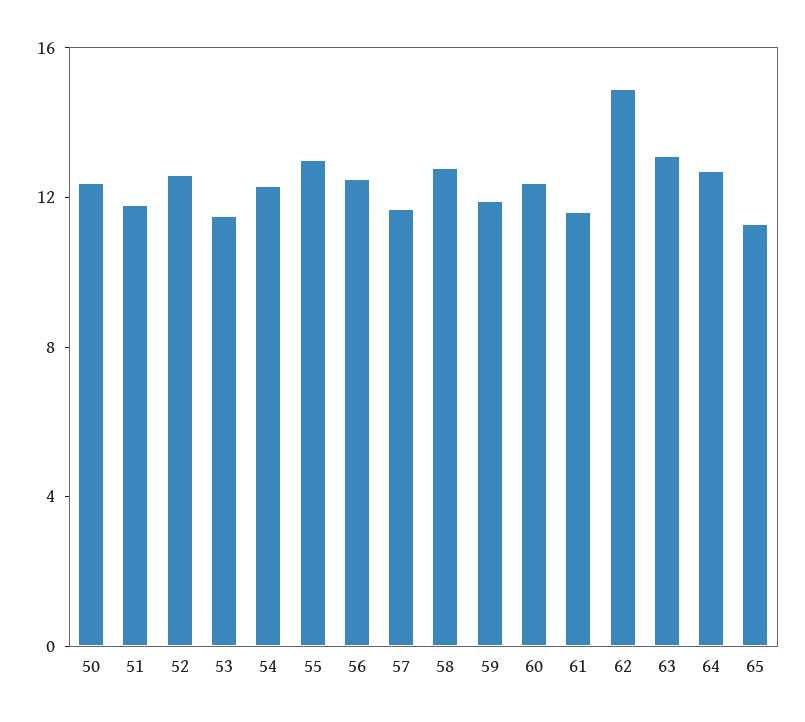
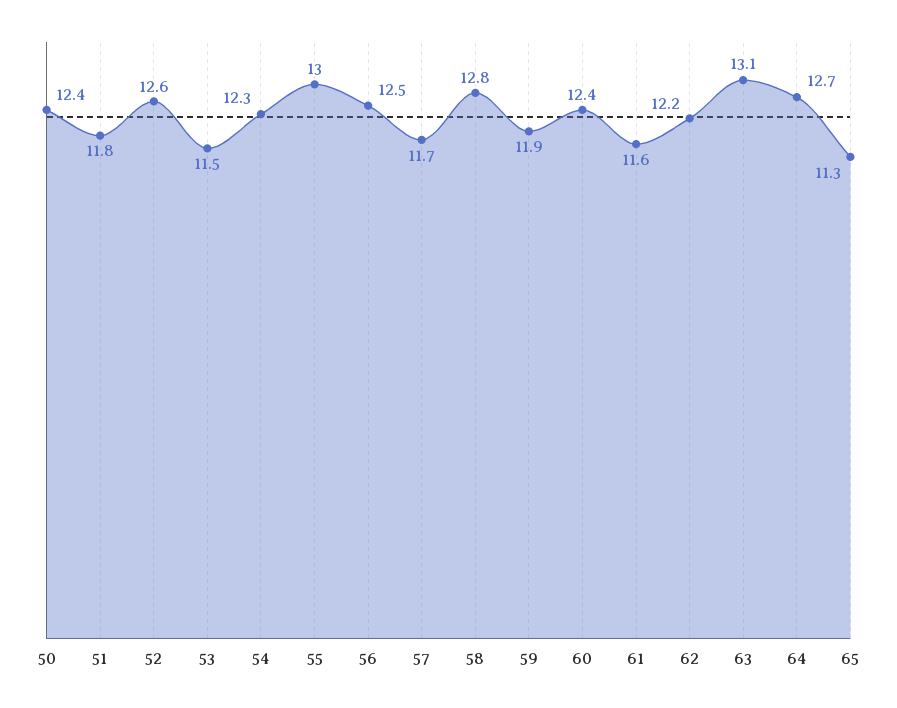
62: 15 -> 12.2

